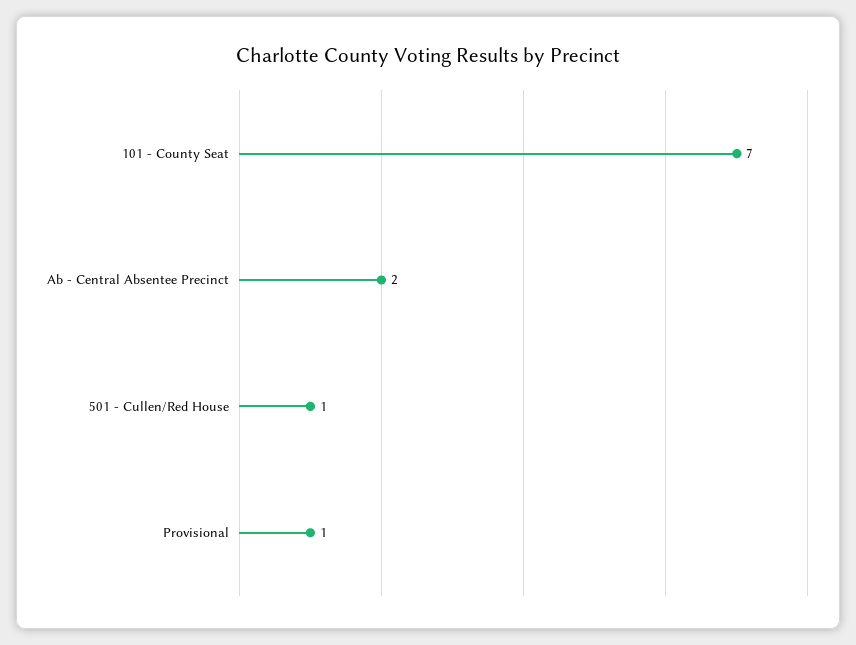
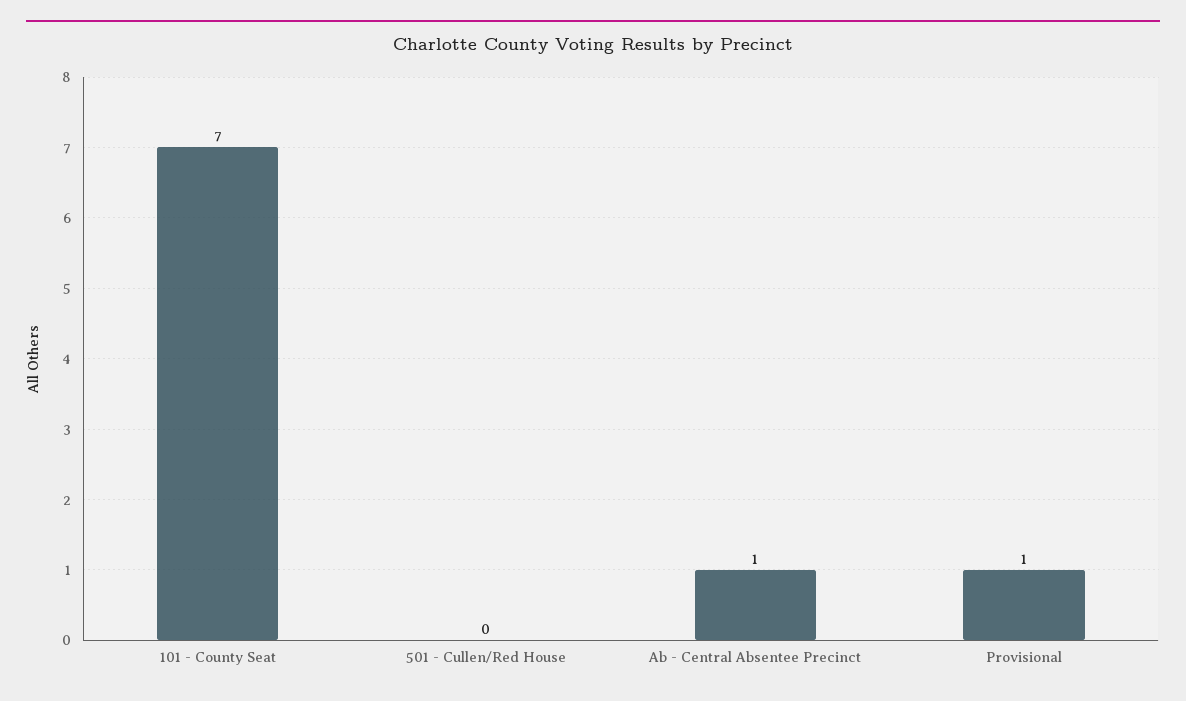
Ab - Central Absentee Precinct: 2 -> 1
501 - Cullen/Red House: 1 -> 0

